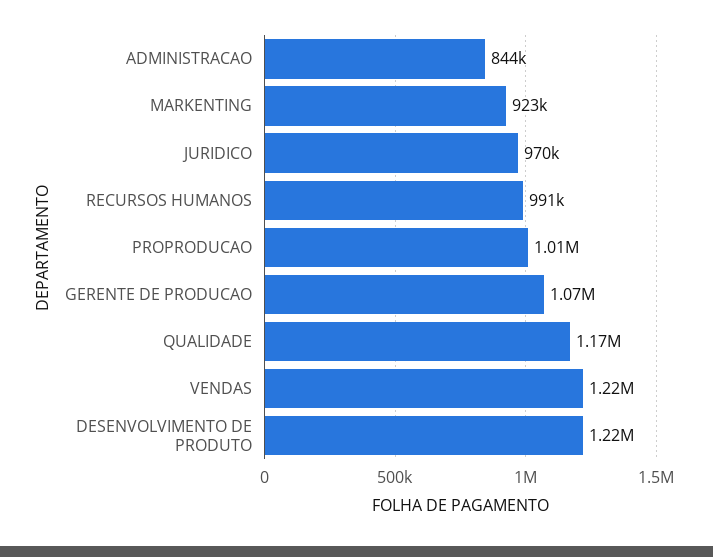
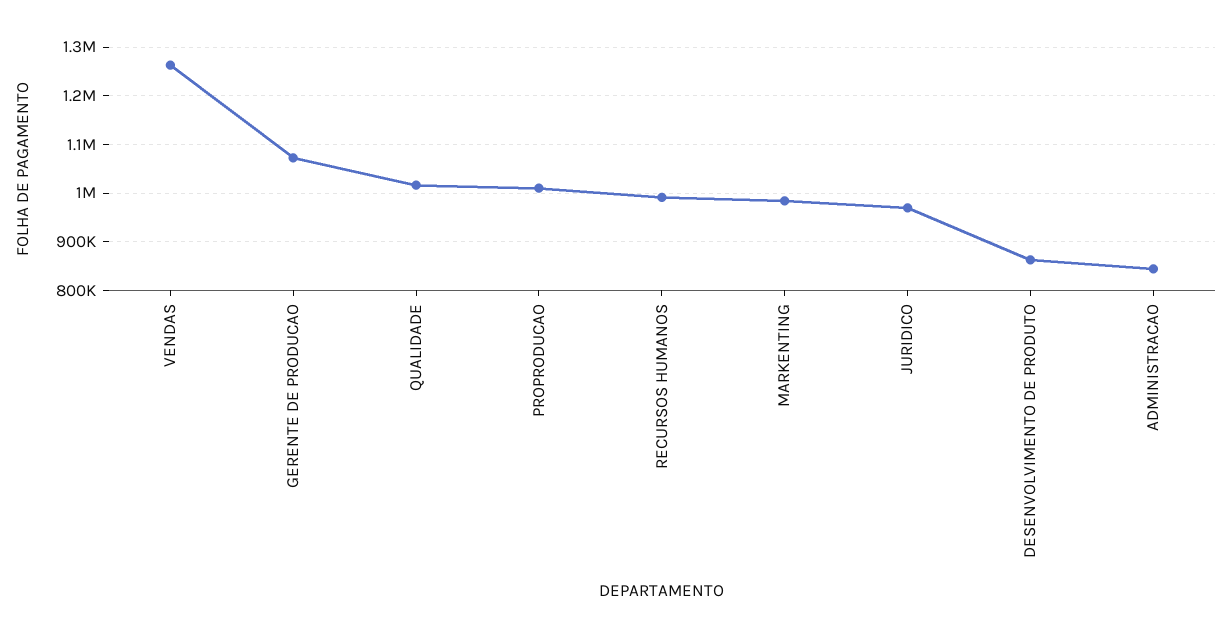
MARKENTING: 923000 -> 980000
QUALIDADE: 1170000 -> 1020000
VENDAS: 1220000 -> 1260000
DESENVOLVIMENTO DE PRODUTO: 1220000 -> 860000

